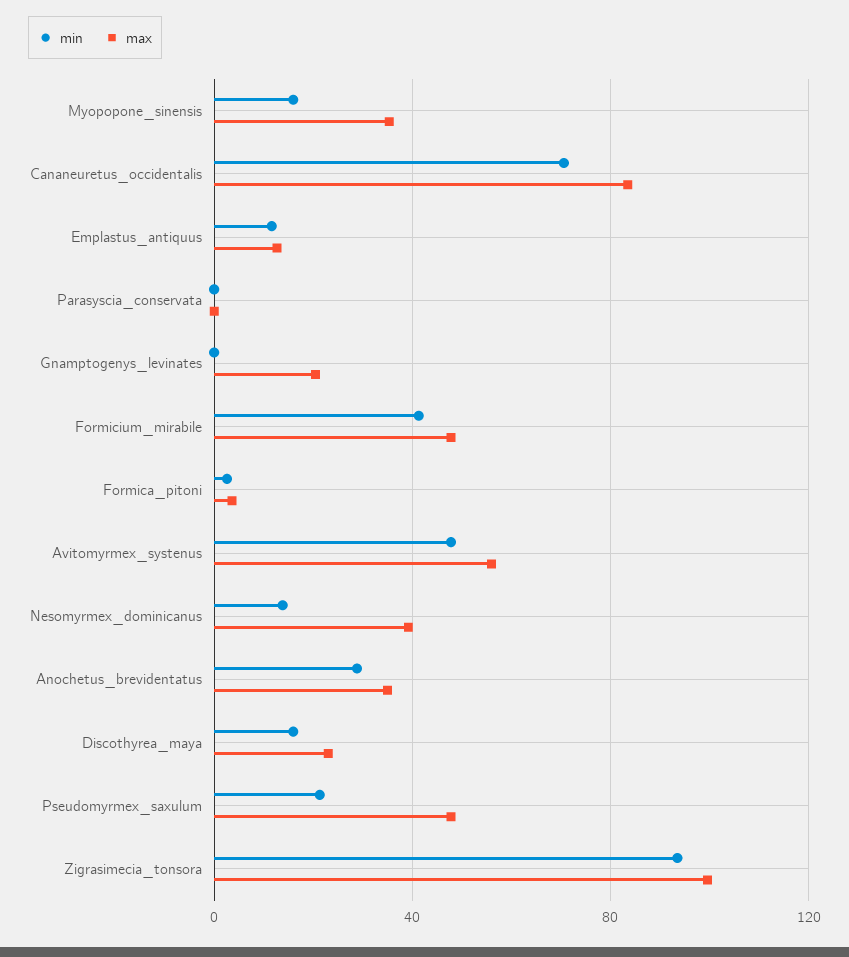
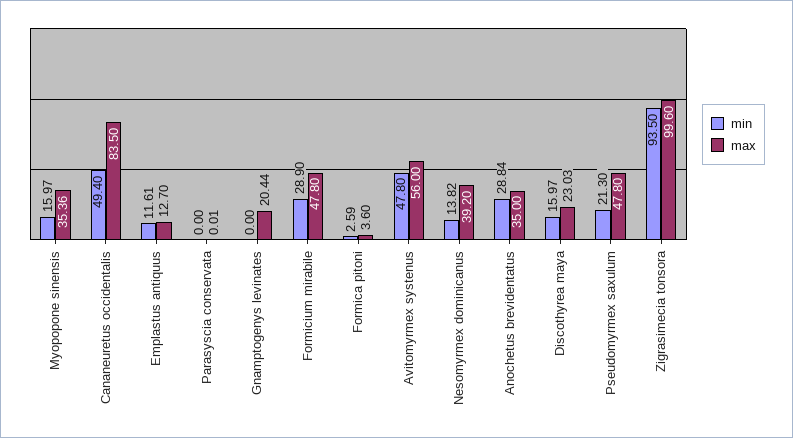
min, Cananeuretus_occidentalis: 70 -> 49.4
min, Formicium_mirabile: 40 -> 28.9

